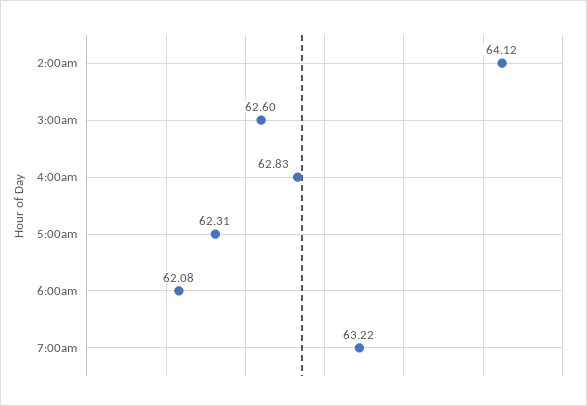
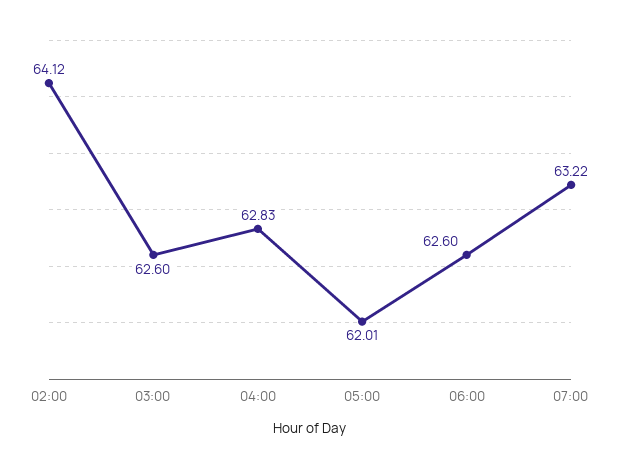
5:00am: 62.31 -> 62.01
6:00am: 62.08 -> 62.6

